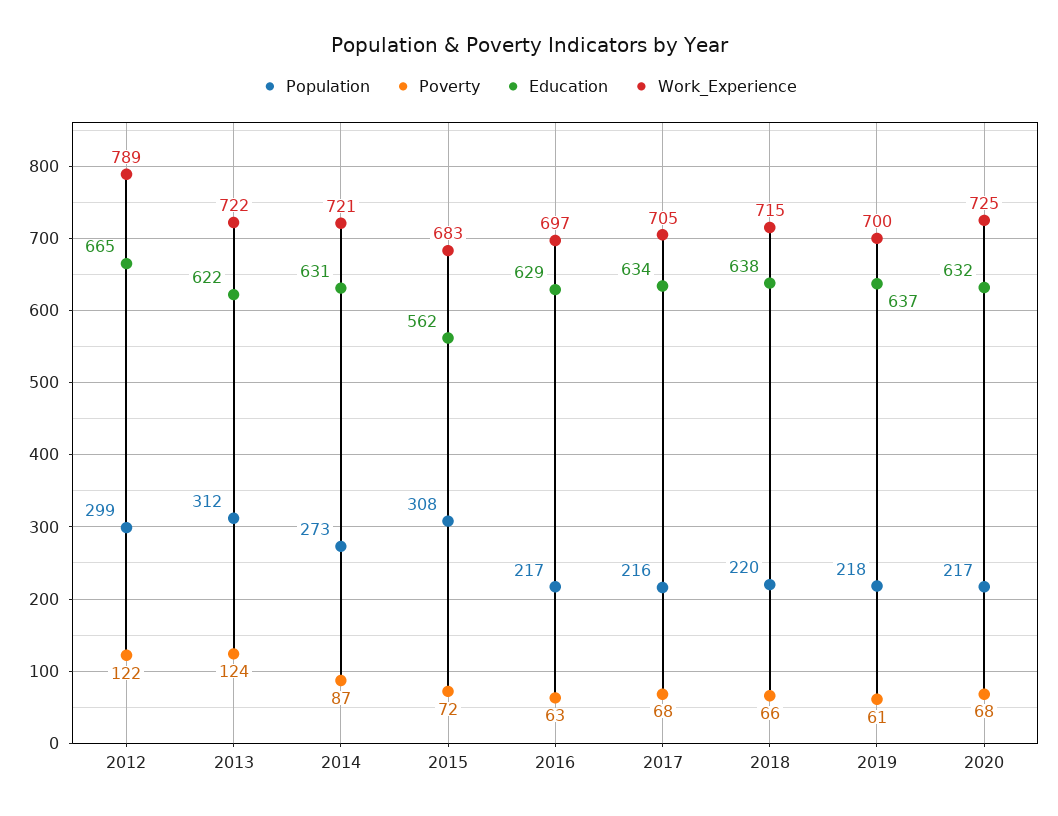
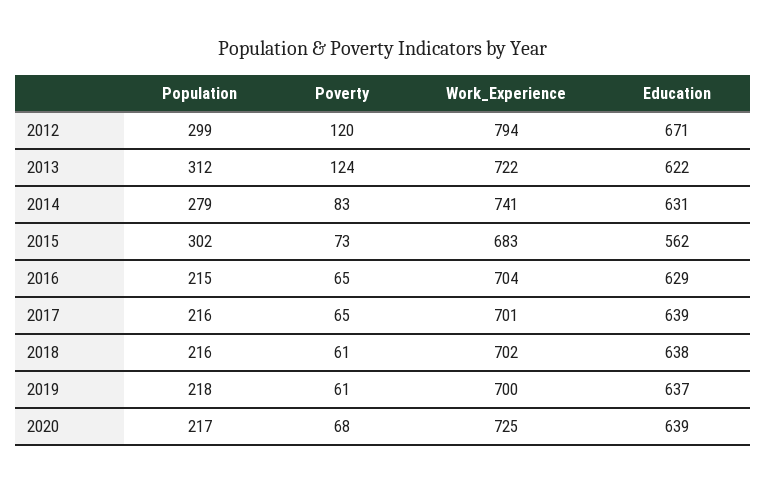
Poverty, 2012: 122 -> 120
Education, 2012: 665 -> 671
Work_Experience, 2012: 789 -> 794
Population, 2014: 273 -> 279
Poverty, 2014: 87 -> 83
Work_Experience, 2014: 721 -> 741
Population, 2015: 308 -> 302
Poverty, 2015: 72 -> 73
Population, 2016: 217 -> 215
Poverty, 2016: 63 -> 65
Work_Experience, 2016: 697 -> 704
Poverty, 2017: 68 -> 65
Education, 2017: 634 -> 639
Work_Experience, 2017: 705 -> 701
Population, 2018: 220 -> 216
Poverty, 2018: 66 -> 61
Work_Experience, 2018: 715 -> 702
Education, 2020: 632 -> 639

